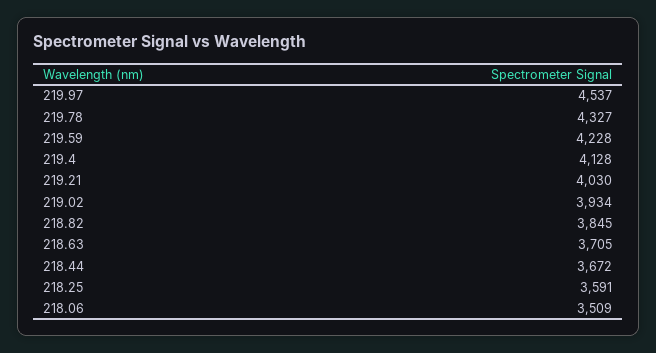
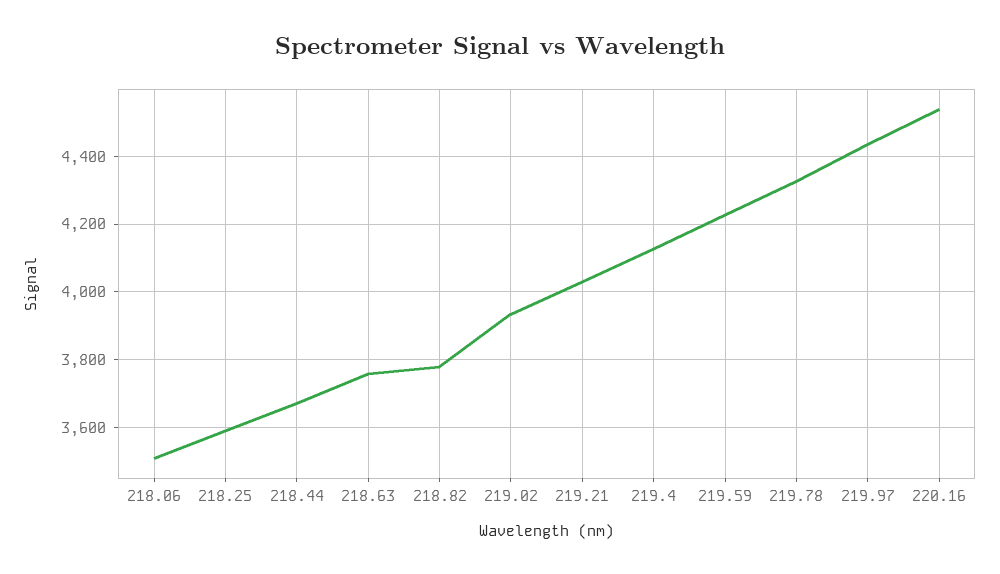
219.97: 4537 -> 4440
218.82: 3845 -> 3780
218.63: 3705 -> 3760
220.16: none -> 4540

